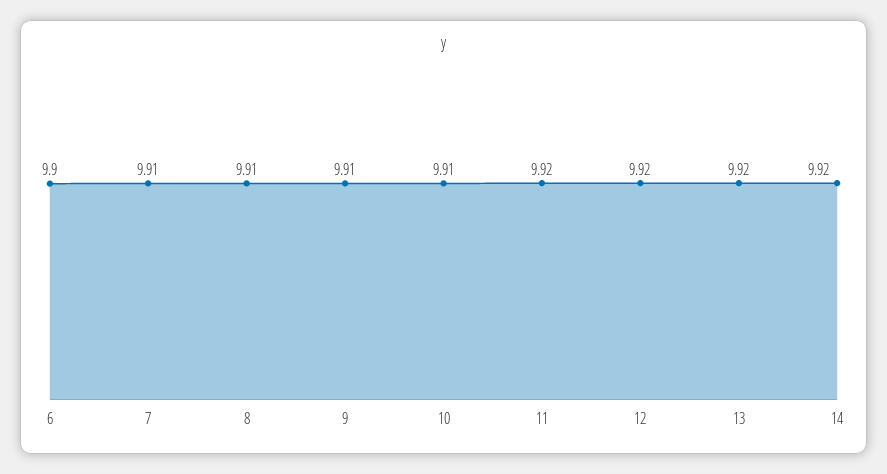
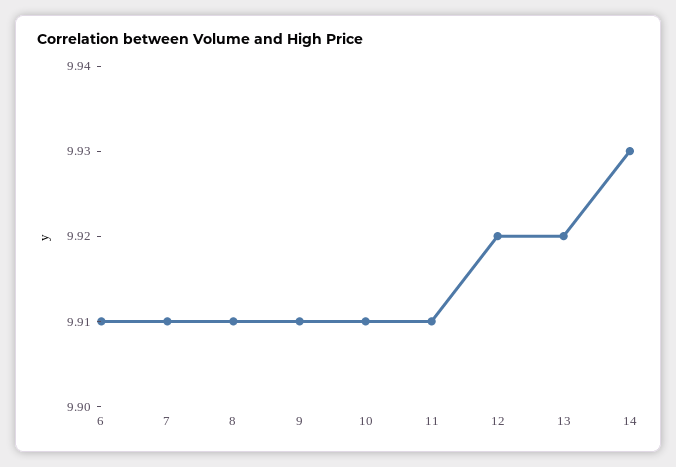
6: 9.9 -> 9.91
11: 9.92 -> 9.91
14: 9.92 -> 9.93

